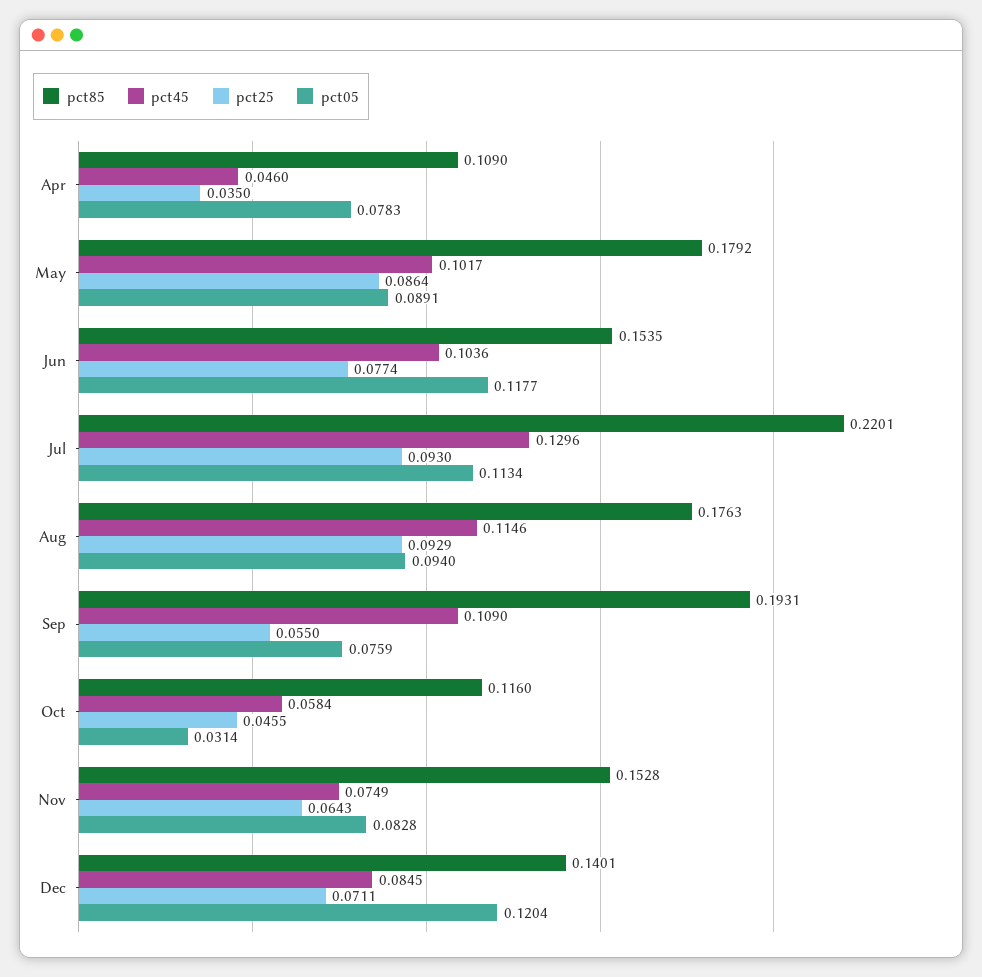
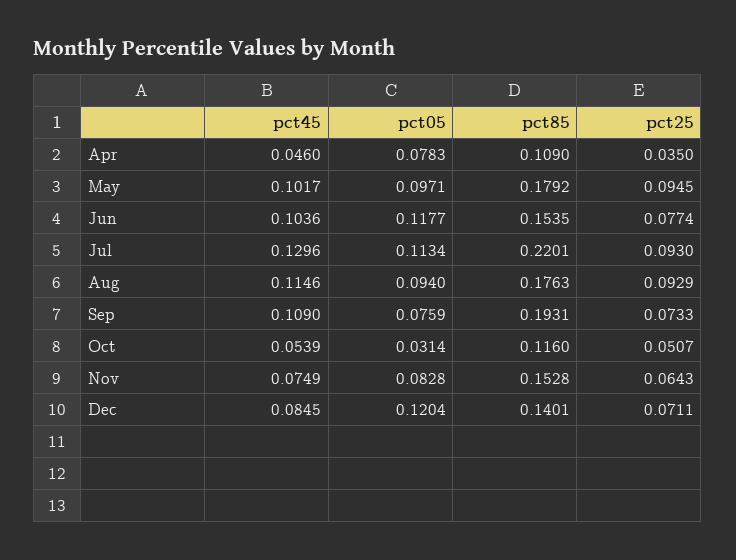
pct25, May: 0.0864 -> 0.0945
pct05, May: 0.0891 -> 0.0971
pct25, Sep: 0.055 -> 0.0733
pct45, Oct: 0.0584 -> 0.0539
pct25, Oct: 0.0455 -> 0.0507

